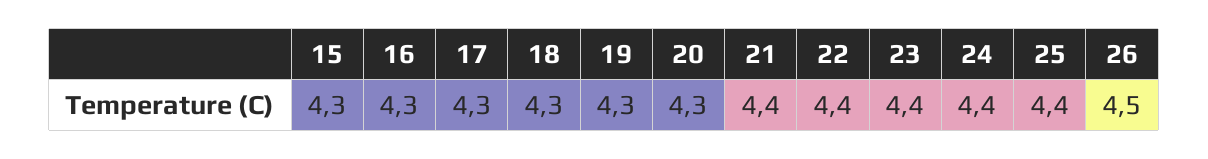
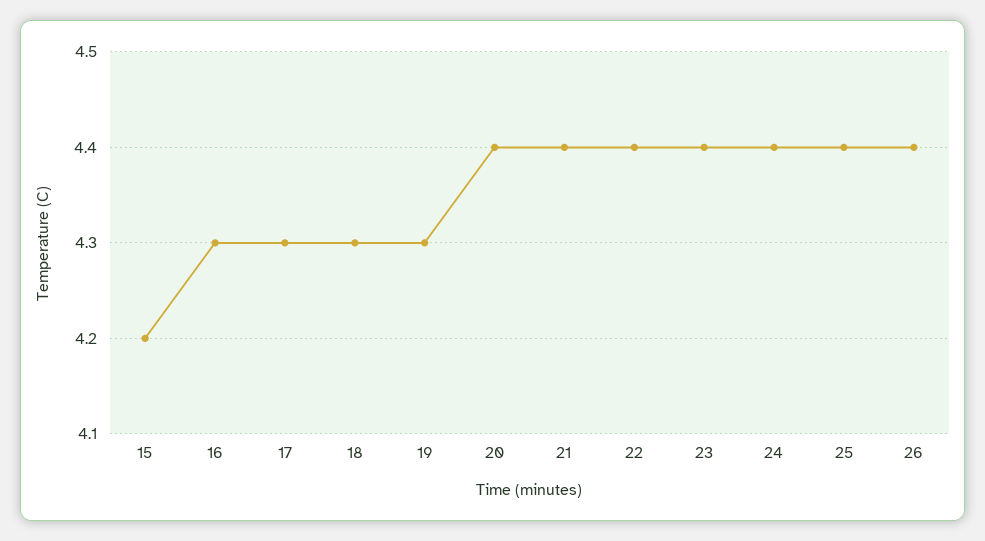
15: 4.3 -> 4.2
20: 4.3 -> 4.4
26: 4.5 -> 4.4

